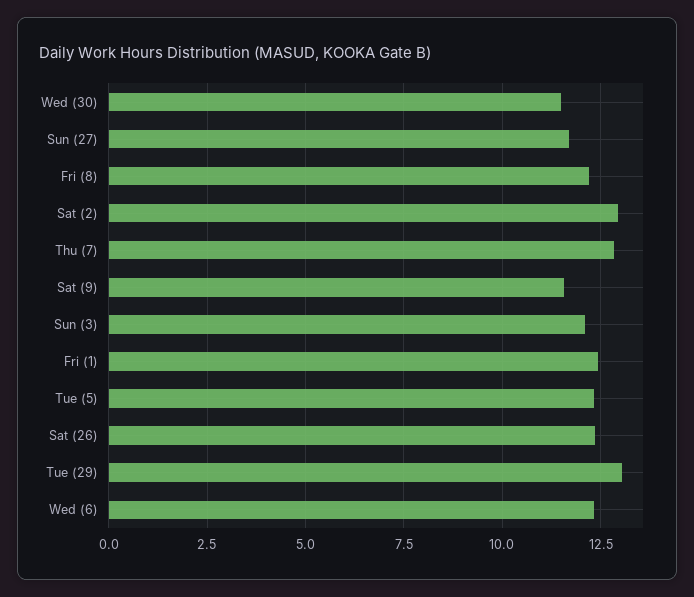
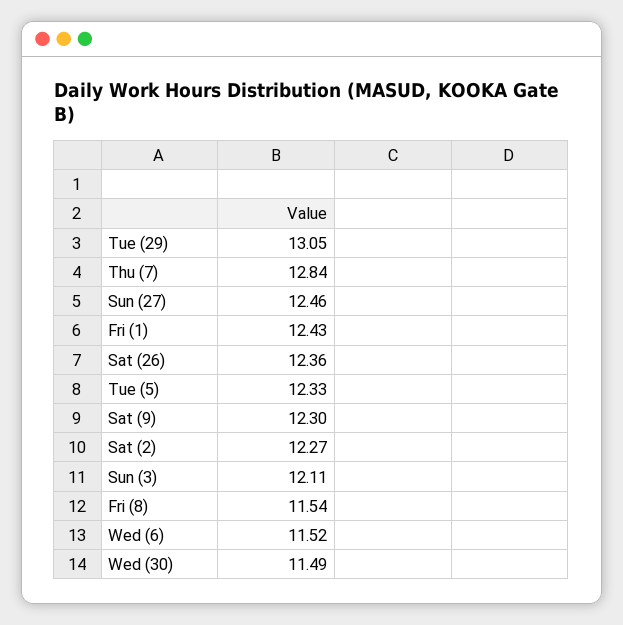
Sun (27): 11.75 -> 12.46
Fri (8): 12.25 -> 11.54
Sat (2): 13 -> 12.27
Sat (9): 11.5 -> 12.3
Wed (6): 12.25 -> 11.52

